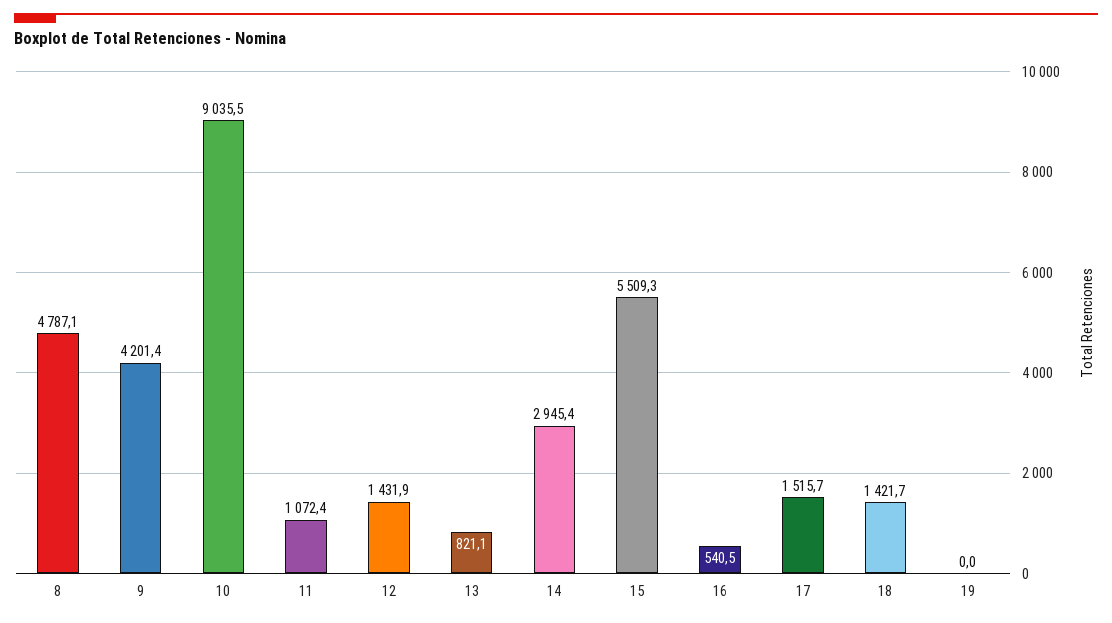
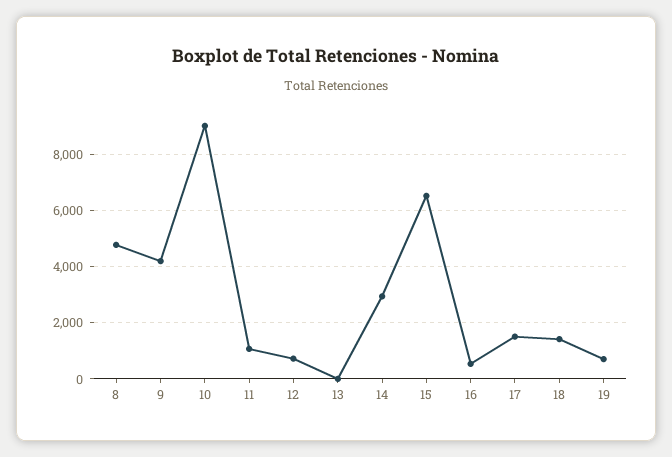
12: 1431.9 -> 750
13: 821.1 -> 0
15: 5509.3 -> 6500
19: 0 -> 750

